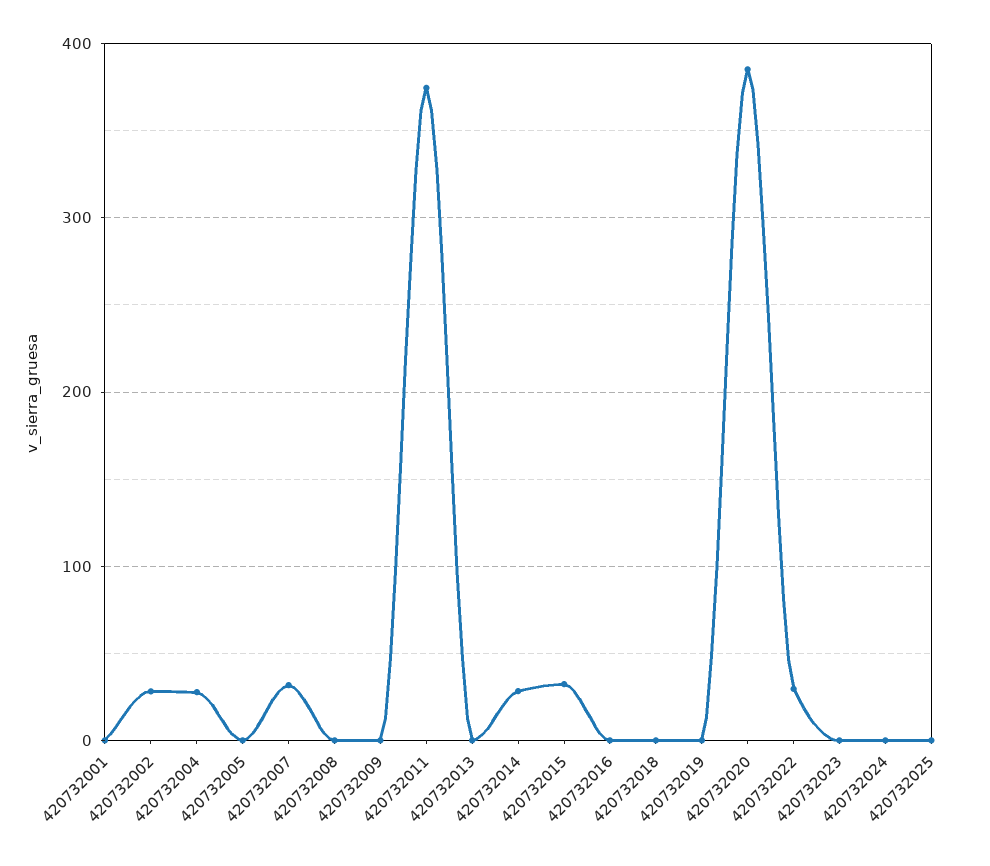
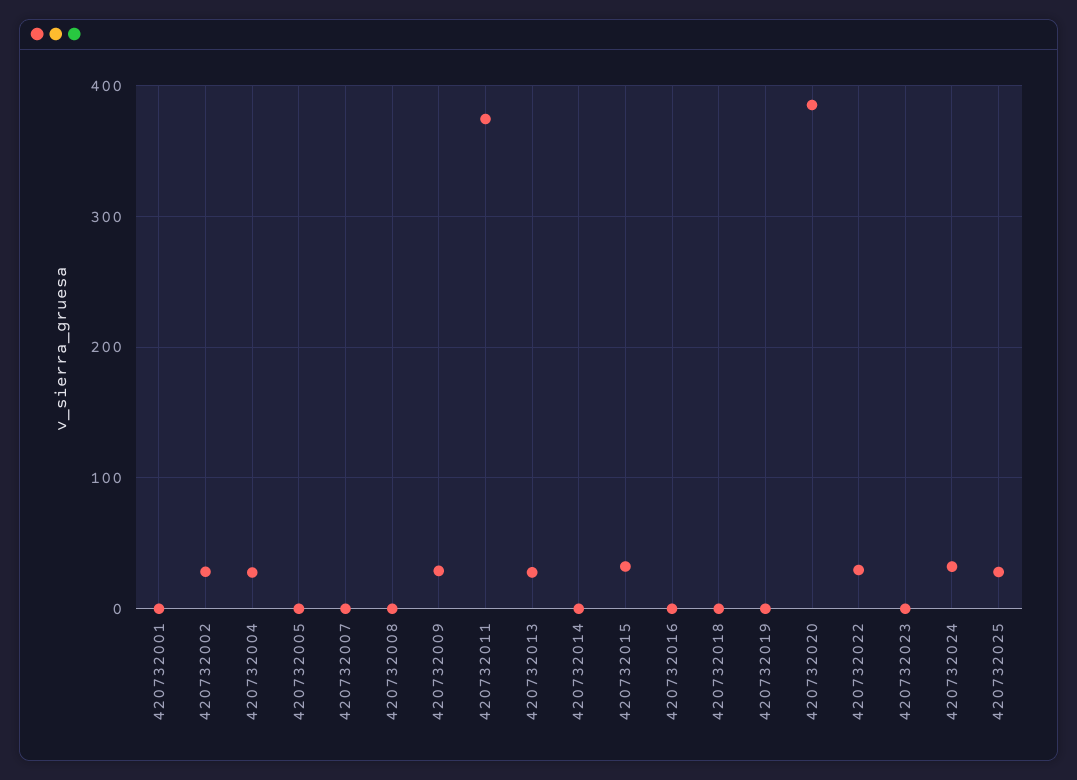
420732007: 30 -> 0
420732009: 0 -> 30
420732013: 0 -> 30
420732014: 30 -> 0
420732024: 0 -> 30
420732025: 0 -> 30

